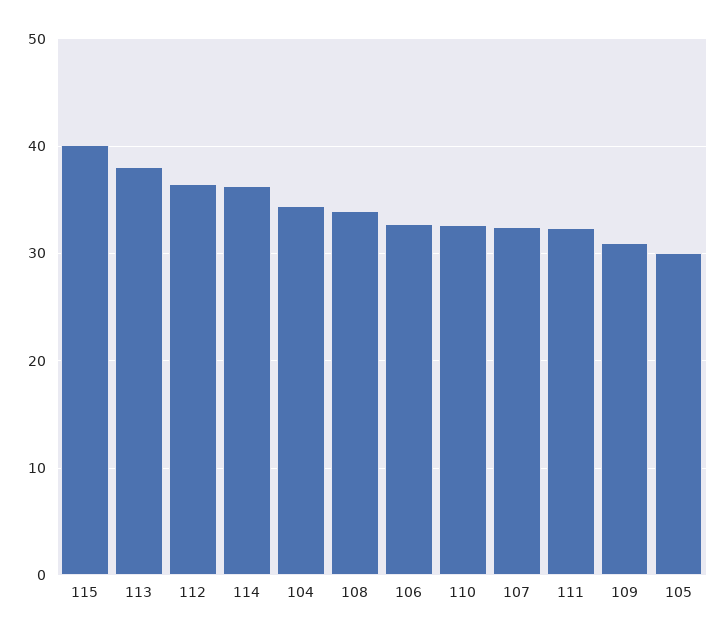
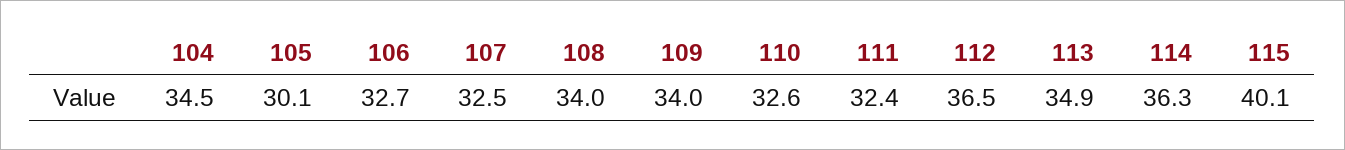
113: 38 -> 34.9
109: 31 -> 34

